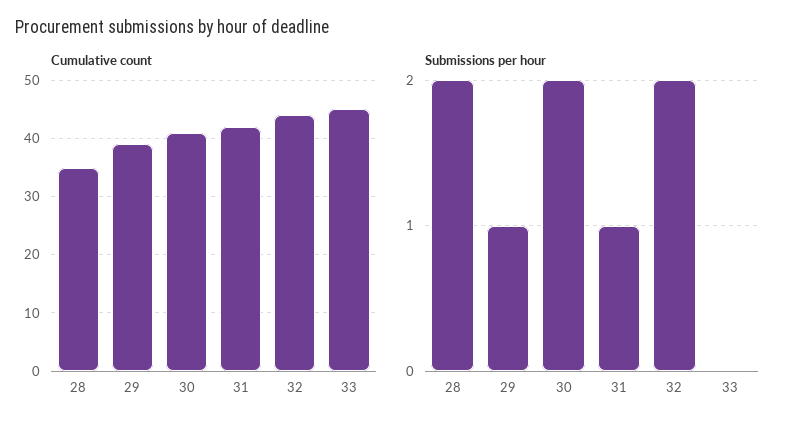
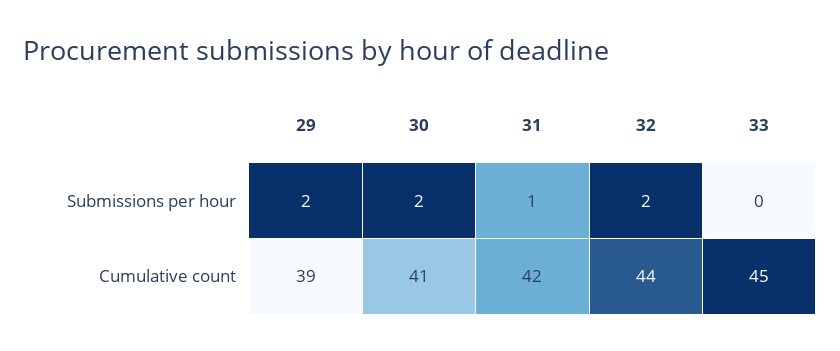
Cumulative count, 28: 35 -> none
Submissions per hour, 28: 2 -> none
Submissions per hour, 29: 1 -> 2

